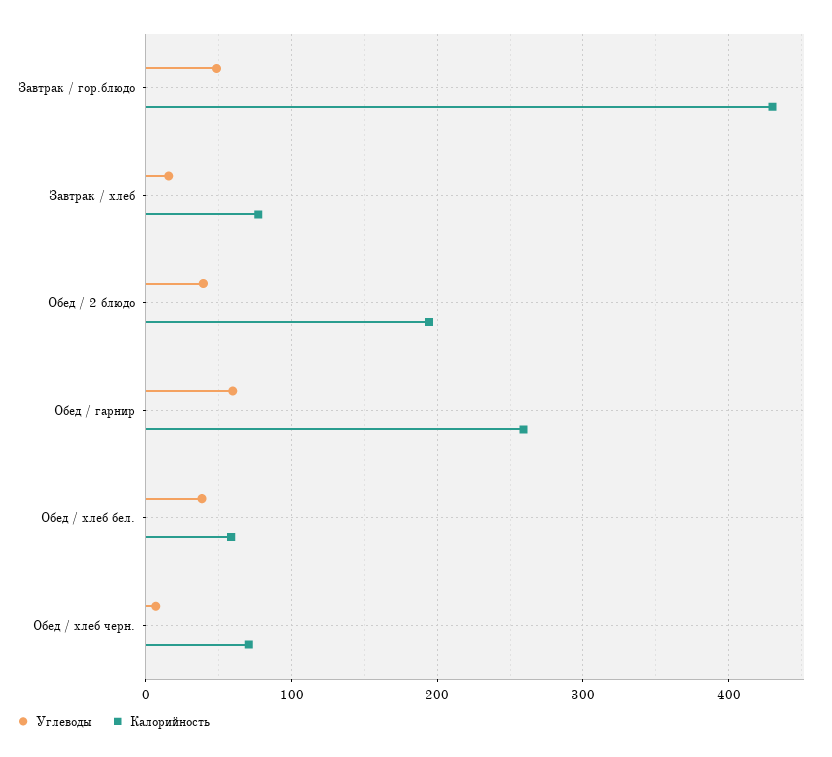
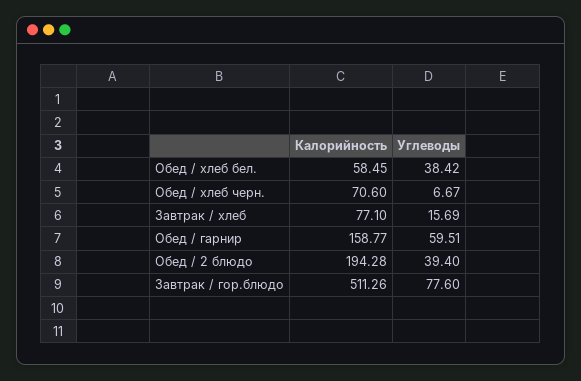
Углеводы, Завтрак / гор.блюдо: 50 -> 77.6
Калорийность, Завтрак / гор.блюдо: 430 -> 511.26
Калорийность, Обед / гарнир: 260 -> 158.77

